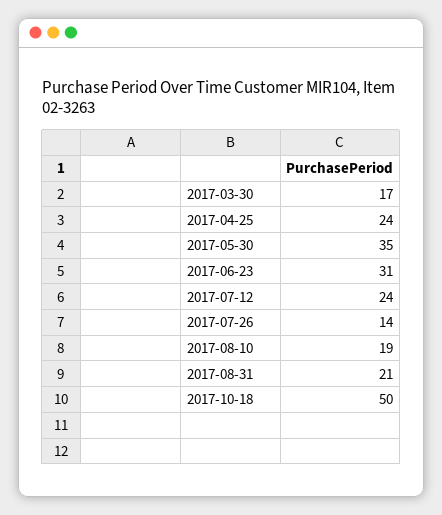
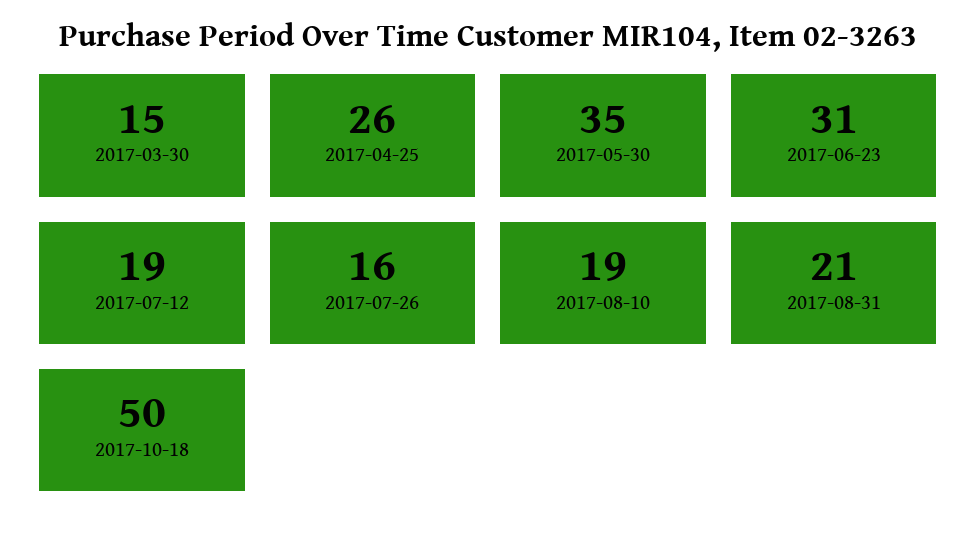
2017-03-30: 17 -> 15
2017-04-25: 24 -> 26
2017-07-12: 24 -> 19
2017-07-26: 14 -> 16

